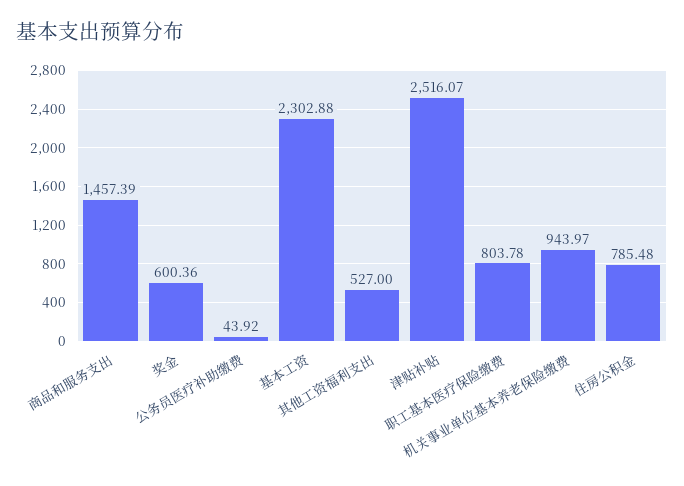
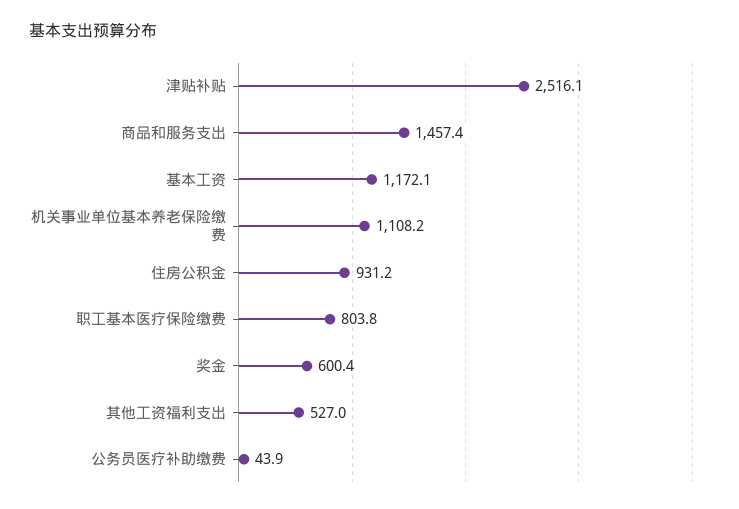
基本工资: 2302.88 -> 1172.1
机关事业单位基本养老保险缴费: 943.97 -> 1108.2
住房公积金: 785.48 -> 931.2

